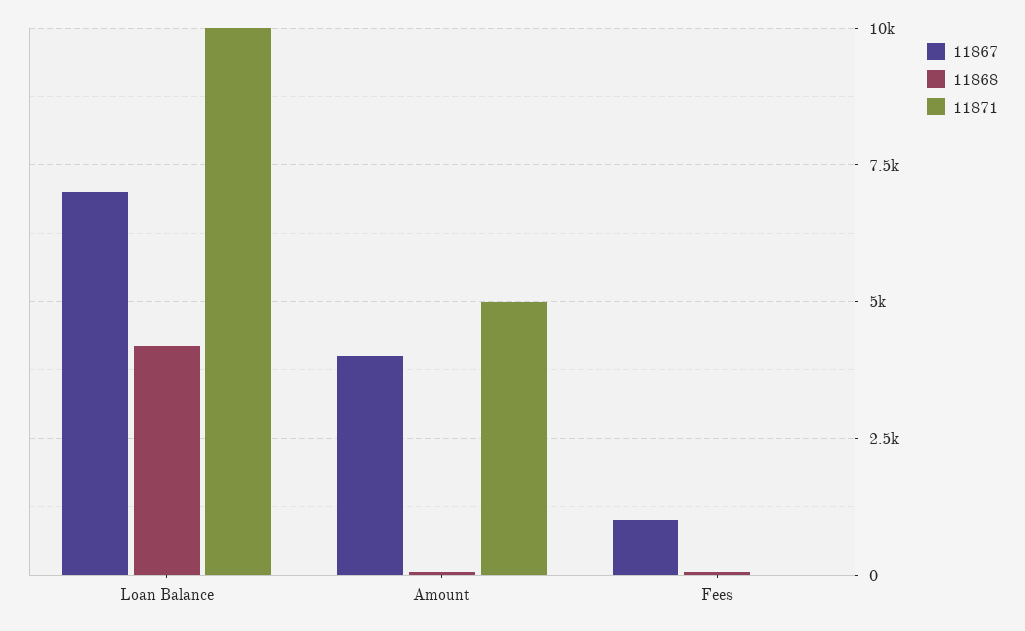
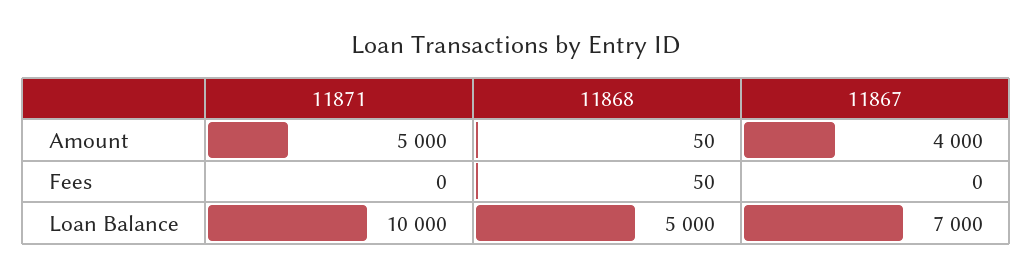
11868, Loan Balance: 4250 -> 5000
11867, Fees: 1000 -> 0

